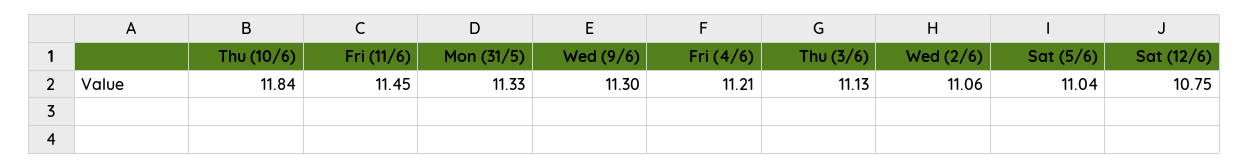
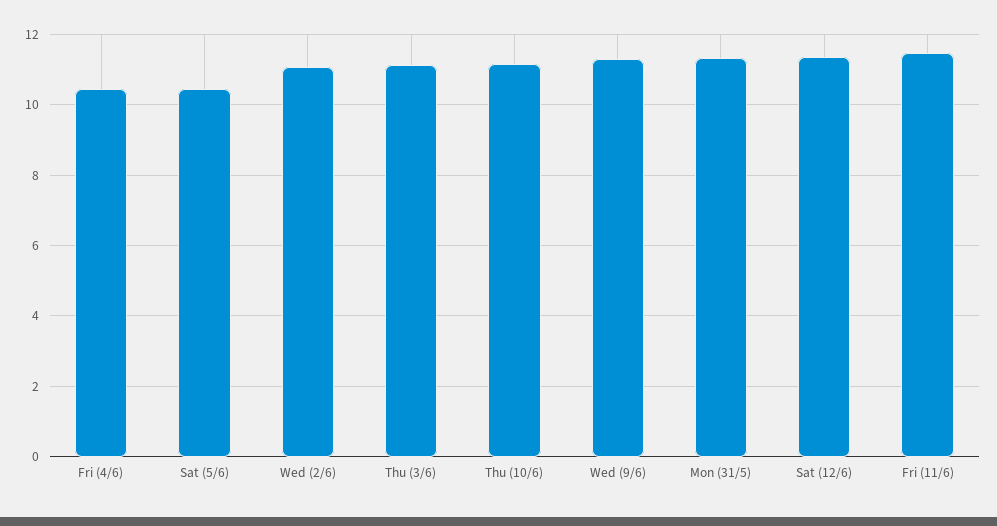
Thu (10/6): 11.84 -> 11.2
Fri (4/6): 11.21 -> 10.4
Sat (5/6): 11.04 -> 10.4
Sat (12/6): 10.75 -> 11.4

